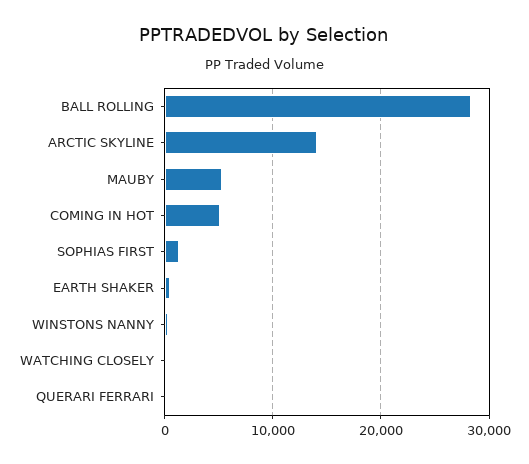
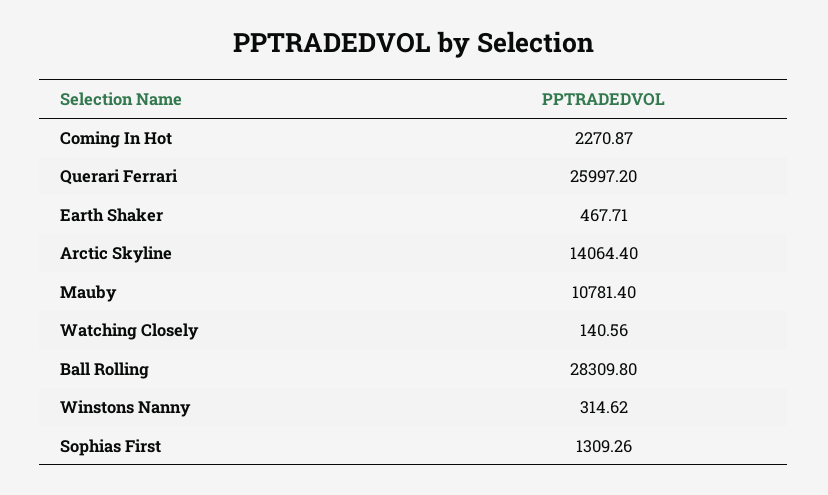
MAUBY: 5000 -> 10781.4
COMING IN HOT: 5000 -> 2270.87
QUERARI FERRARI: 0 -> 25997.2

